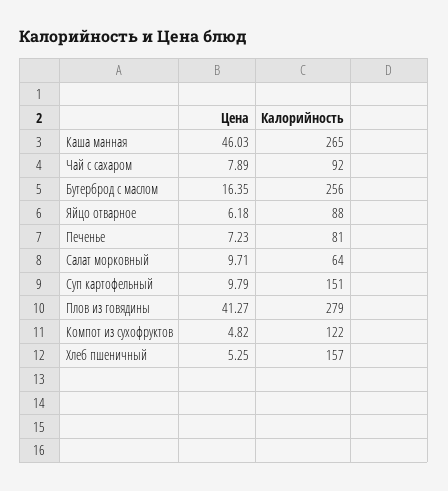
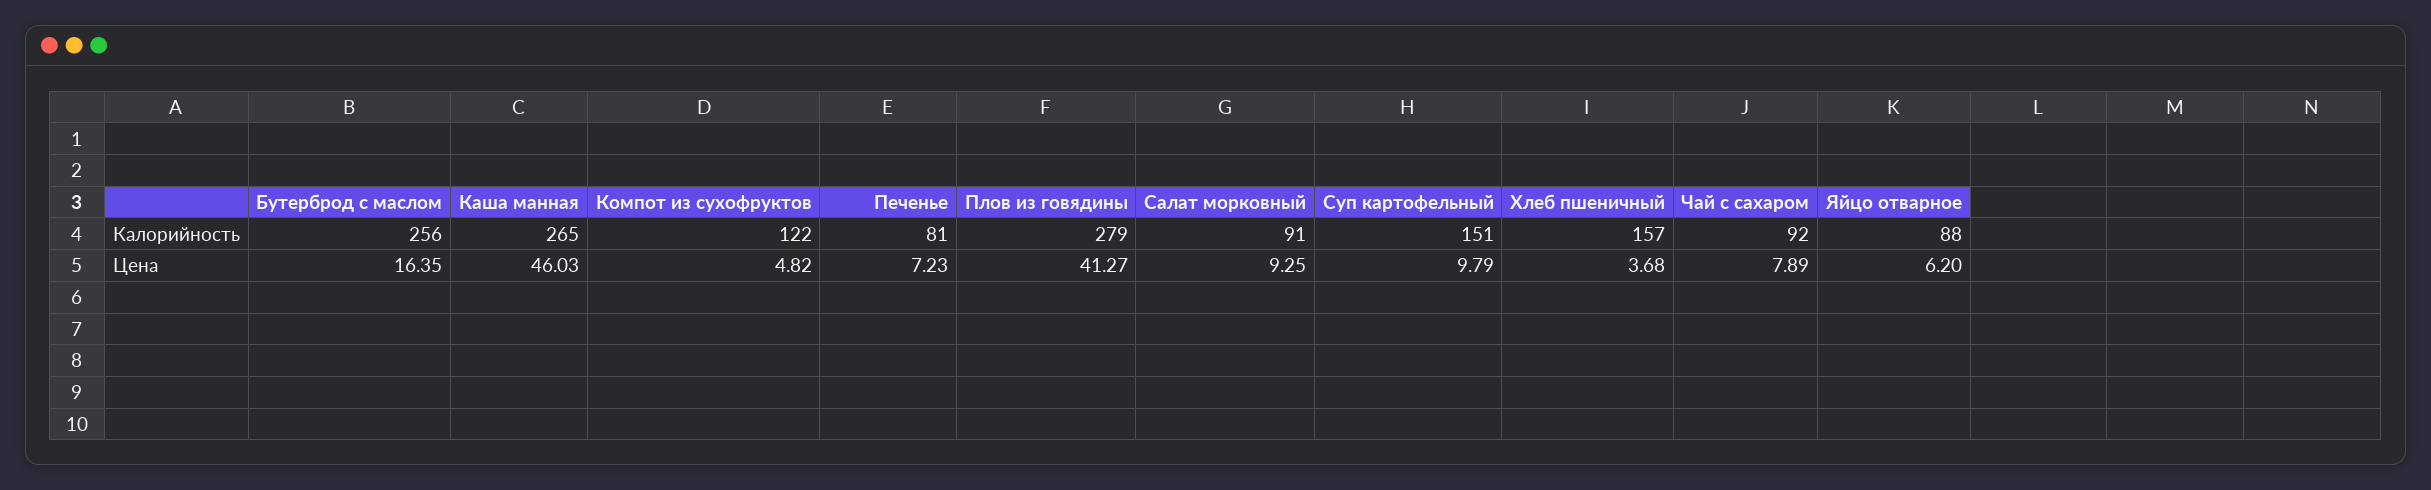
Цена, Яйцо отварное: 6.18 -> 6.2
Цена, Салат морковный: 9.71 -> 9.25
Калорийность, Салат морковный: 64 -> 91
Цена, Хлеб пшеничный: 5.25 -> 3.68

